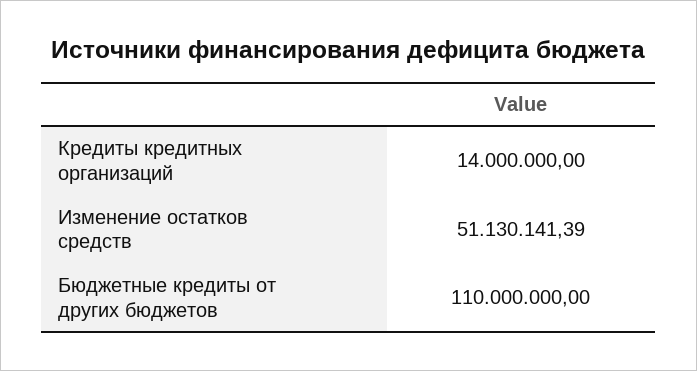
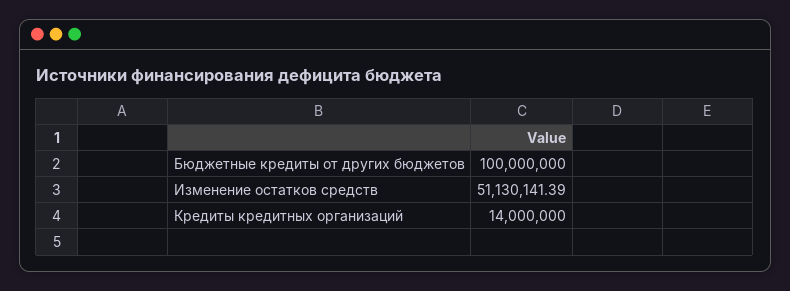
Бюджетные кредиты от других бюджетов: 110000000 -> 100000000

